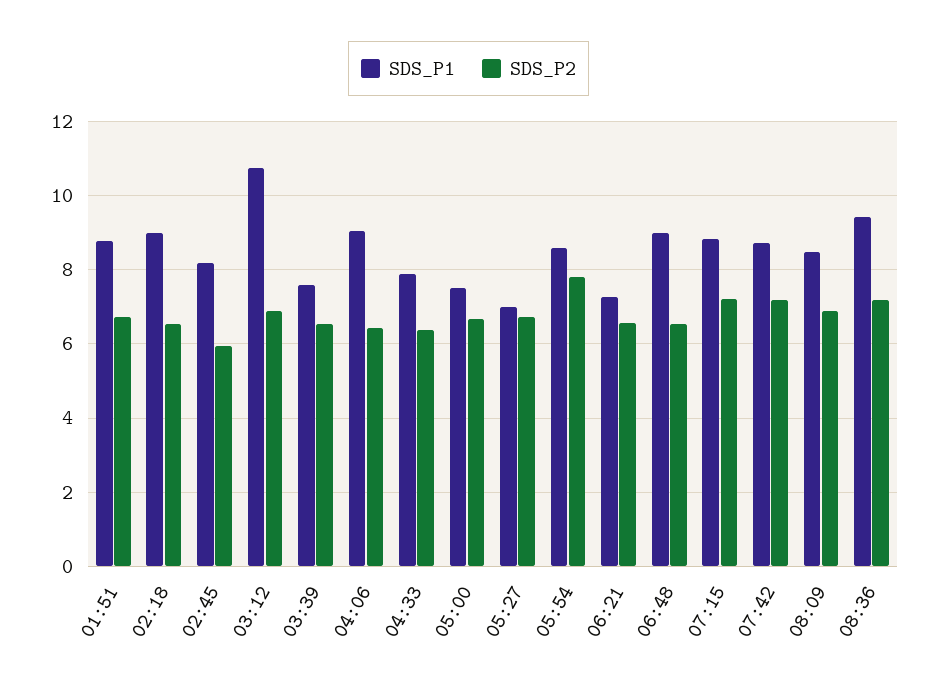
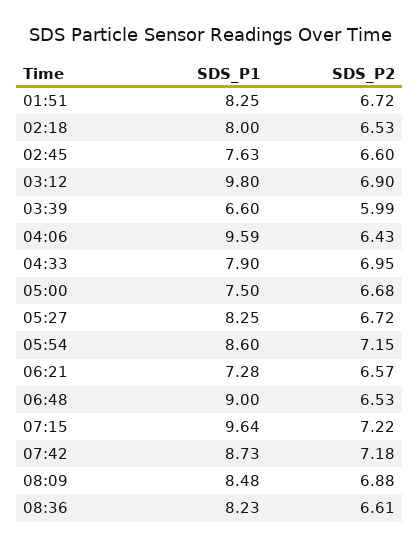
SDS_P1, 01:51: 8.8 -> 8.25
SDS_P1, 02:18: 9 -> 8
SDS_P1, 02:45: 8.2 -> 7.63
SDS_P2, 02:45: 6 -> 6.6
SDS_P1, 03:12: 10.8 -> 9.8
SDS_P1, 03:39: 7.6 -> 6.6
SDS_P2, 03:39: 6.6 -> 5.99
SDS_P1, 04:06: 9 -> 9.59
SDS_P2, 04:33: 6.4 -> 6.95
SDS_P1, 05:27: 7 -> 8.25
SDS_P2, 05:54: 7.8 -> 7.15
SDS_P1, 07:15: 8.8 -> 9.64
SDS_P1, 08:36: 9.4 -> 8.23
SDS_P2, 08:36: 7.2 -> 6.61

